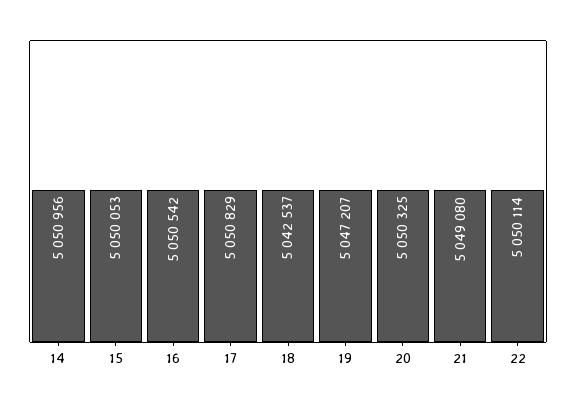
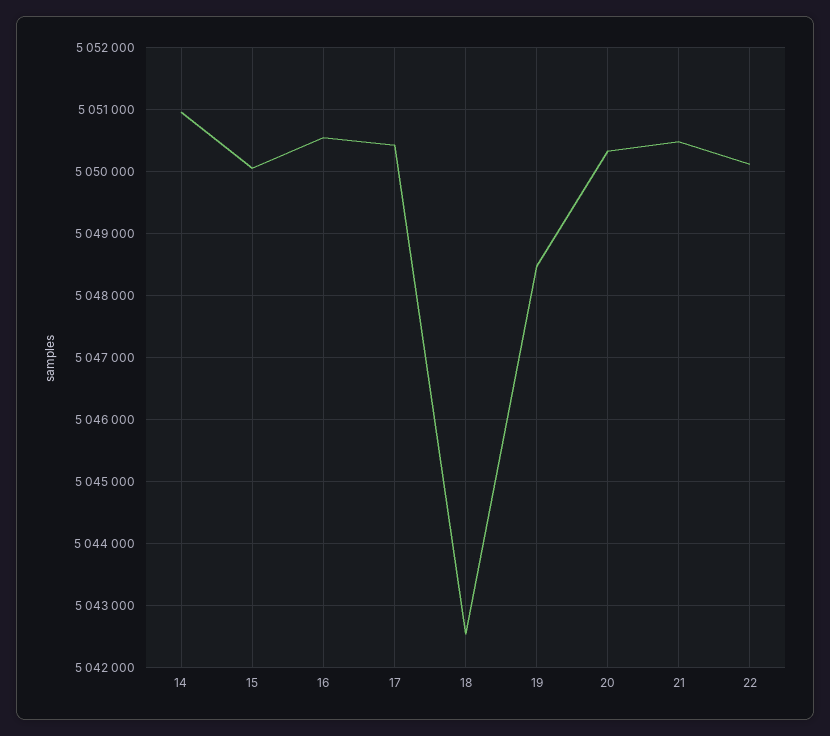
17: 5050829 -> 5050400
19: 5047207 -> 5048500
21: 5049080 -> 5050500

